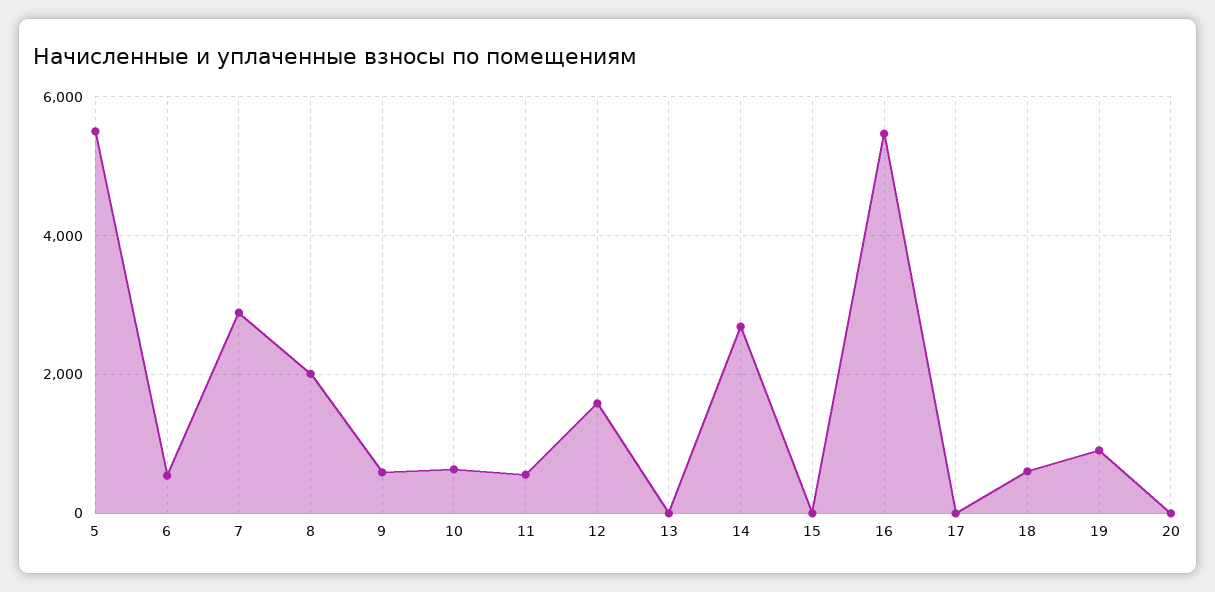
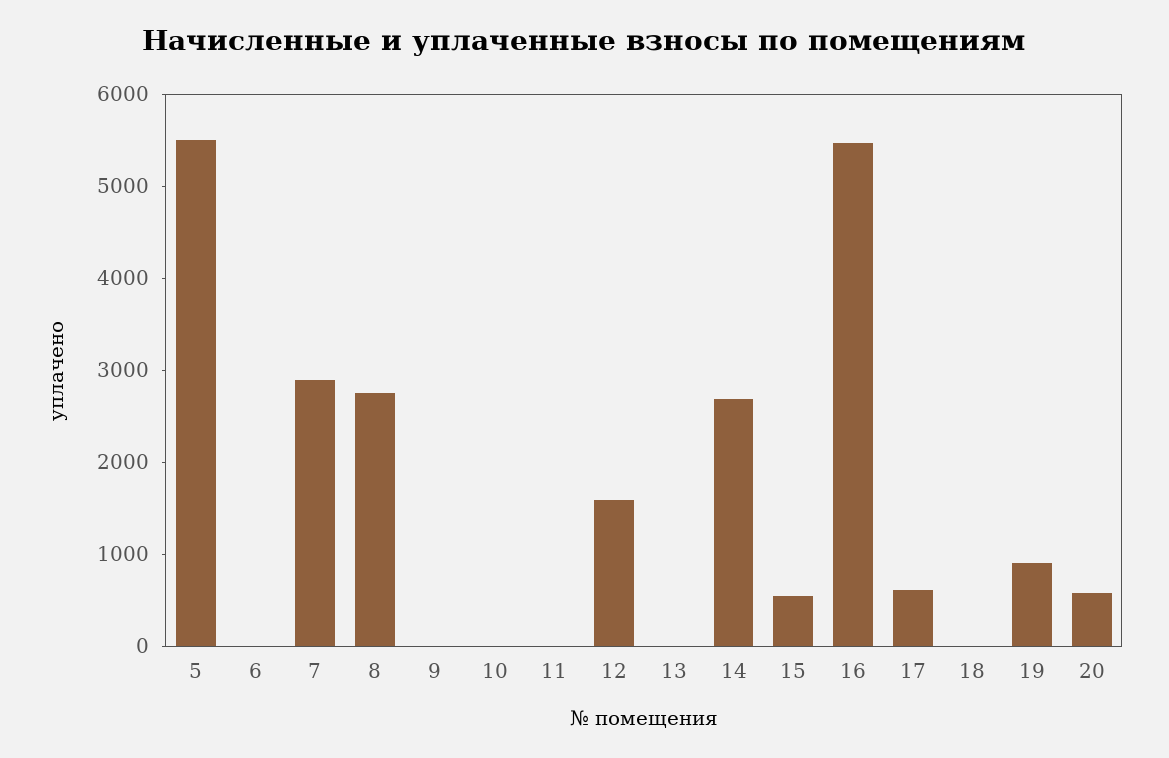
6: 600 -> 0
8: 2000 -> 2800
9: 600 -> 0
10: 600 -> 0
11: 600 -> 0
15: 0 -> 600
17: 0 -> 600
18: 600 -> 0
20: 0 -> 600

